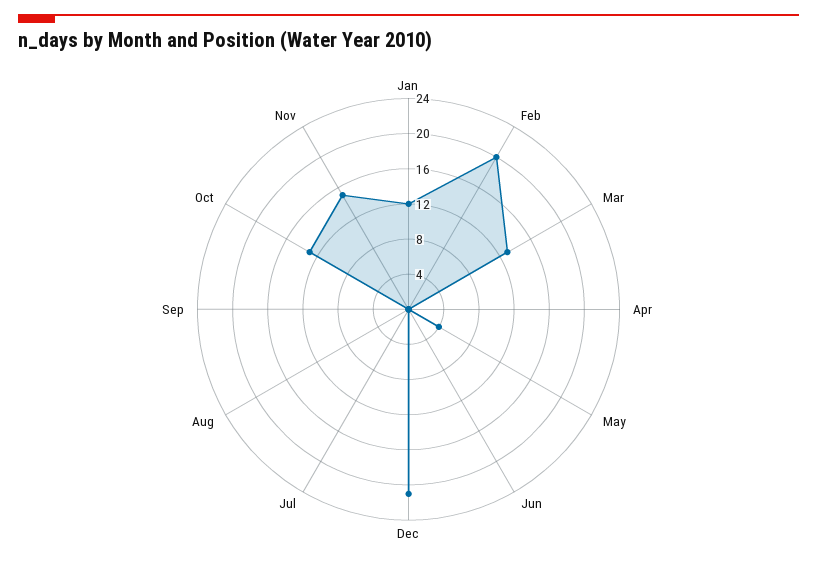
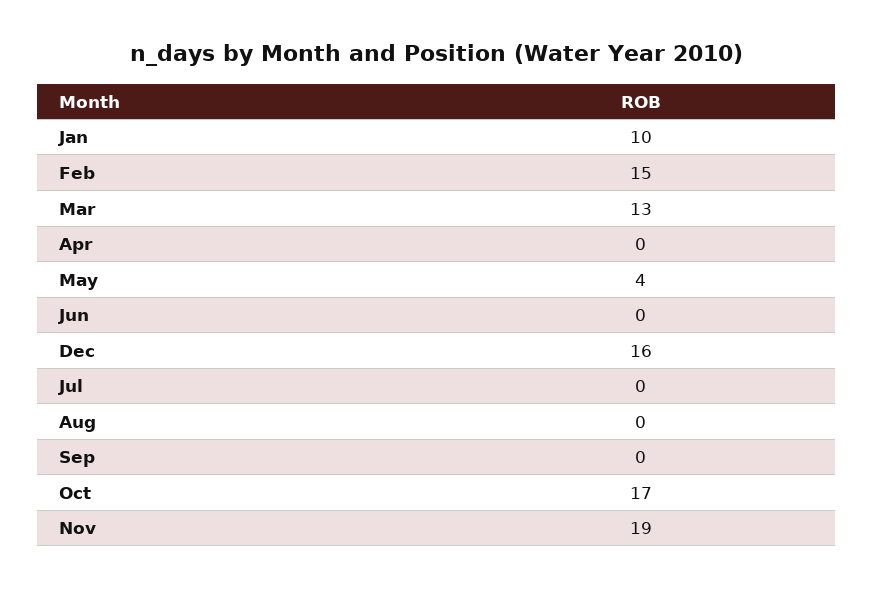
Jan: 12 -> 10
Feb: 20 -> 15
Dec: 21 -> 16
Oct: 13 -> 17
Nov: 15 -> 19

